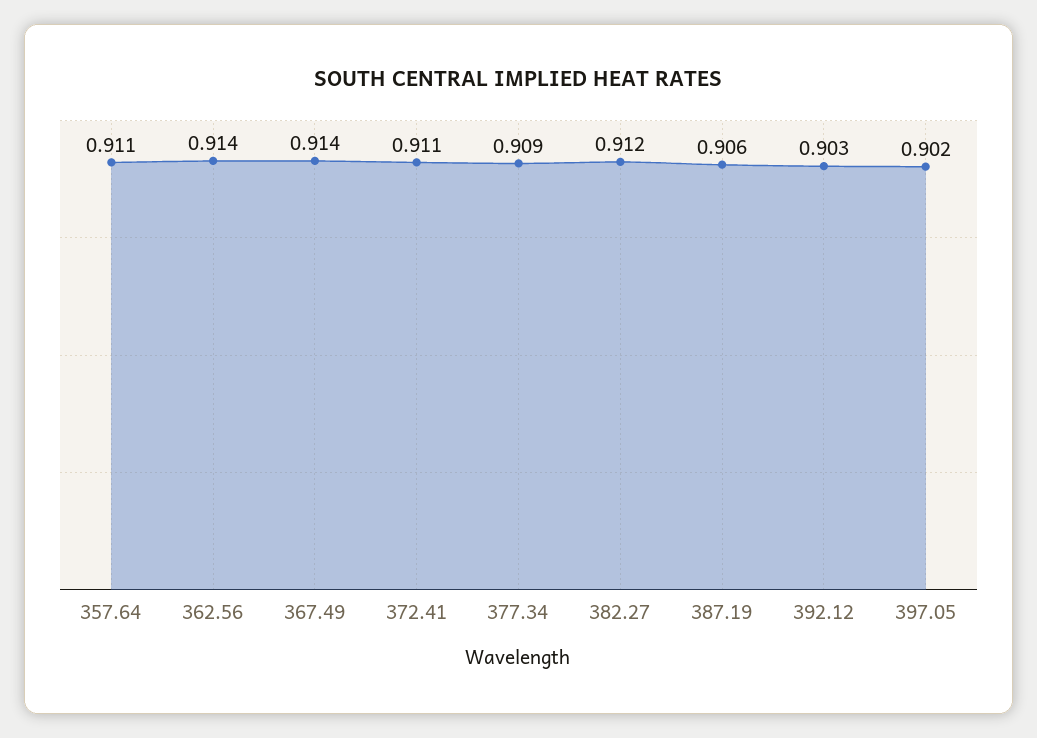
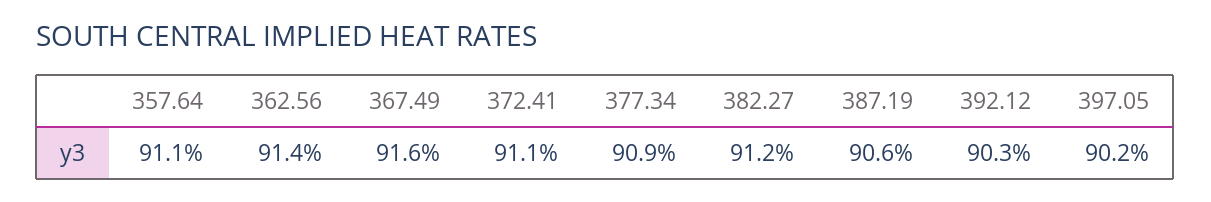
367.49: 0.914 -> 0.916

